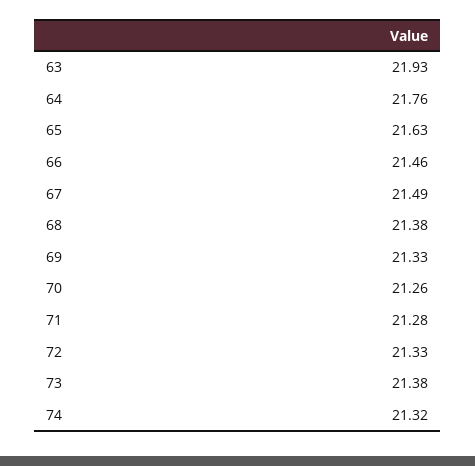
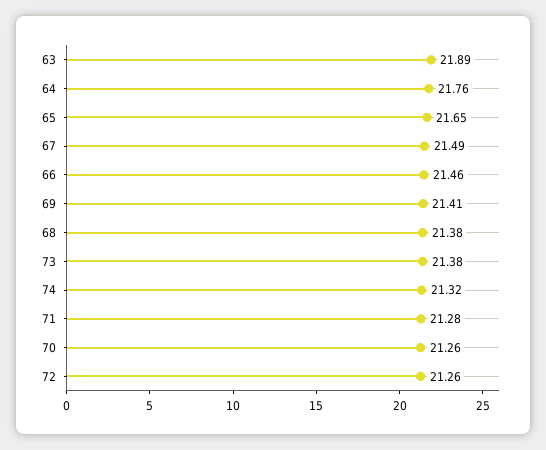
63: 21.93 -> 21.89
65: 21.63 -> 21.65
69: 21.33 -> 21.41
72: 21.33 -> 21.26

